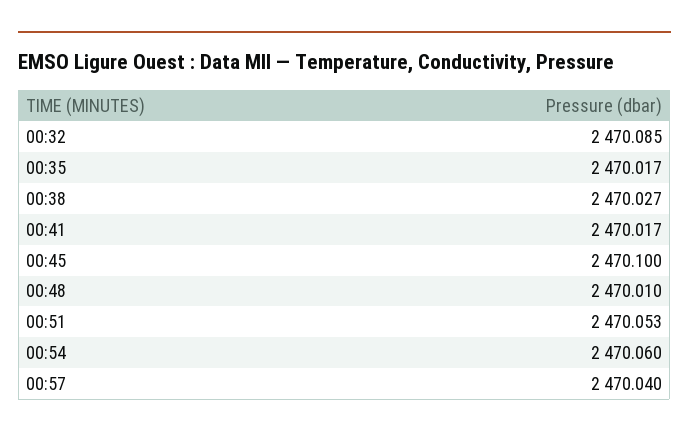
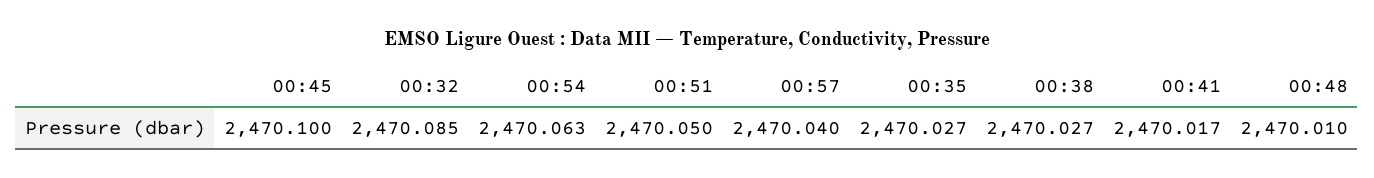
00:35: 2470.017 -> 2470.027
00:51: 2470.053 -> 2470.05
00:54: 2470.06 -> 2470.063

